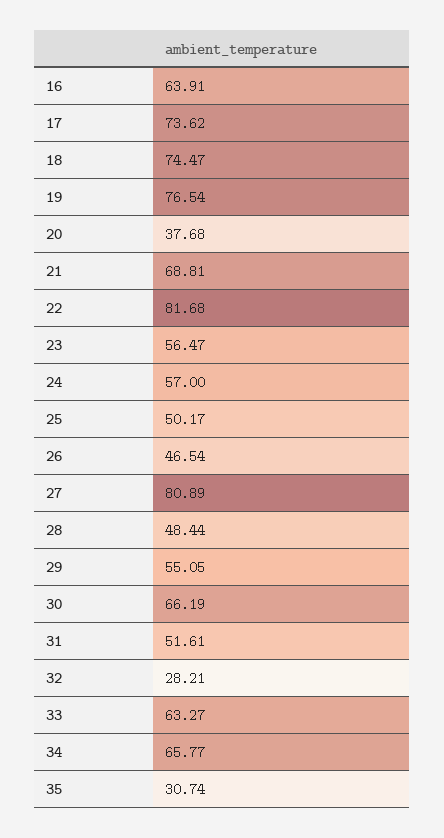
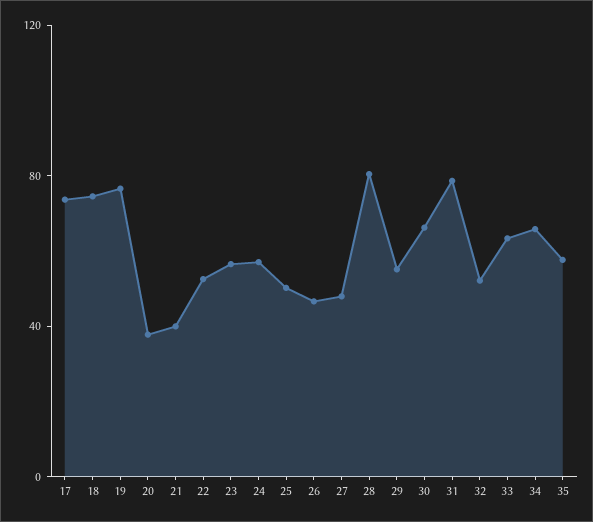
16: 63.91 -> none
21: 68.81 -> 40
22: 81.68 -> 50
27: 80.89 -> 50
28: 48.44 -> 80
31: 51.61 -> 80
32: 28.21 -> 50
35: 30.74 -> 60

